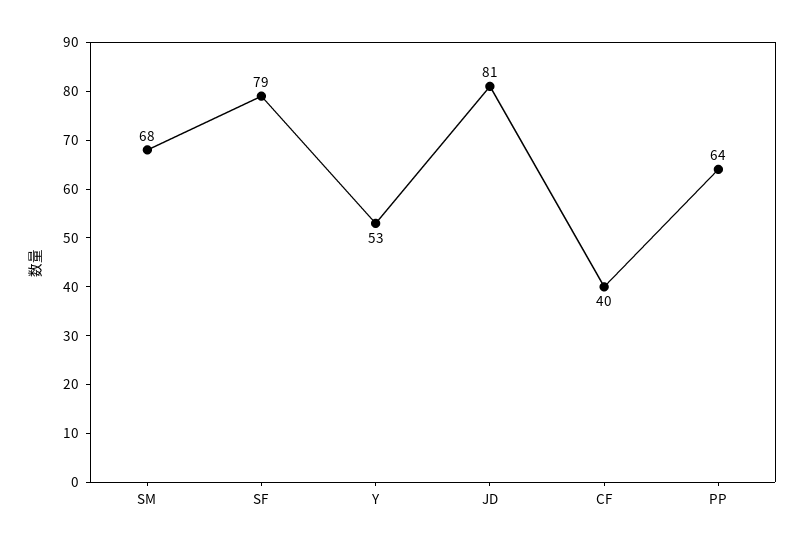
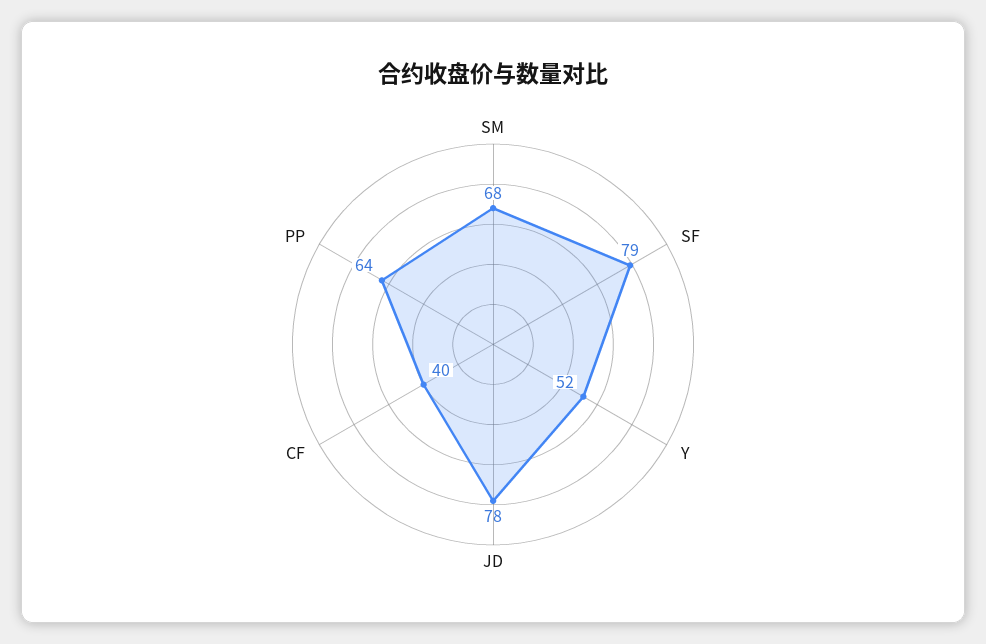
Y: 53 -> 52
JD: 81 -> 78

